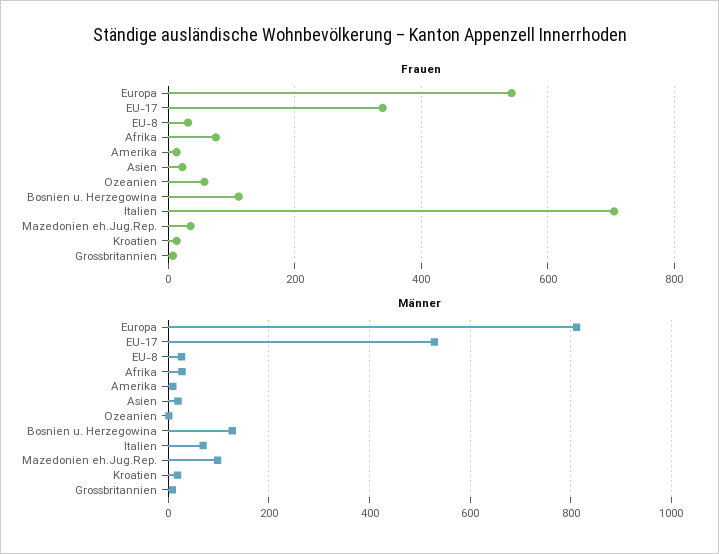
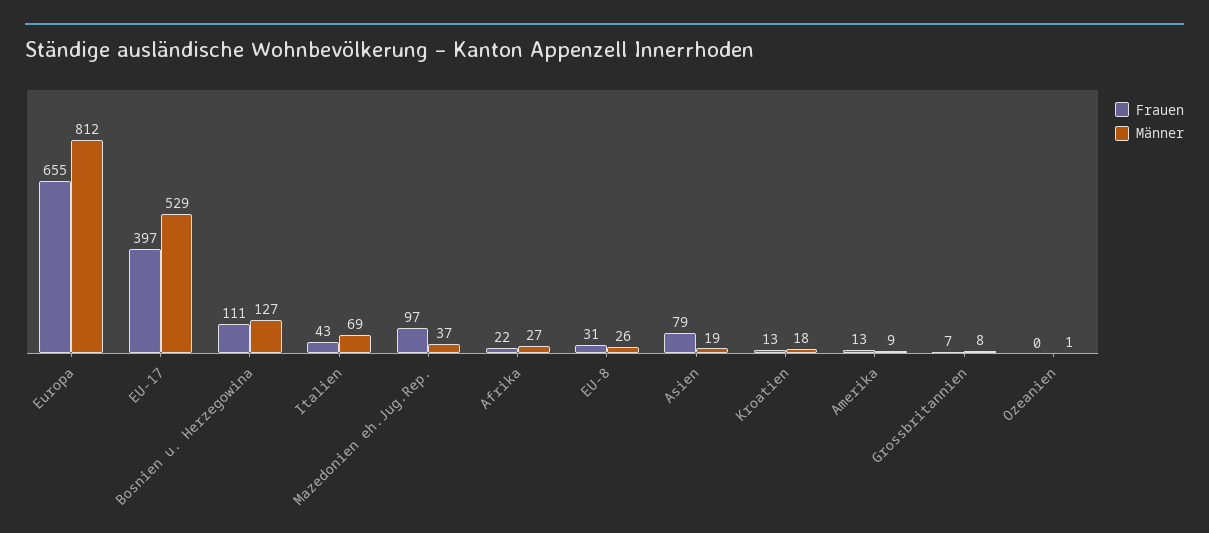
Frauen, Europa: 540 -> 655
Frauen, EU-17: 340 -> 397
Frauen, Afrika: 80 -> 22
Frauen, Asien: 20 -> 79
Frauen, Ozeanien: 60 -> 0
Frauen, Italien: 700 -> 43
Frauen, Mazedonien eh.Jug.Rep.: 40 -> 97
Männer, Mazedonien eh.Jug.Rep.: 100 -> 37

